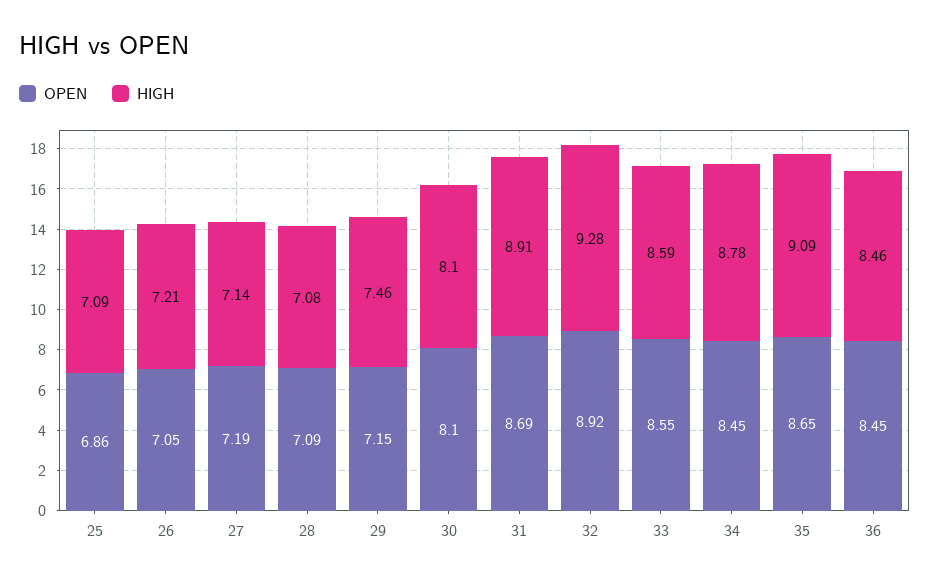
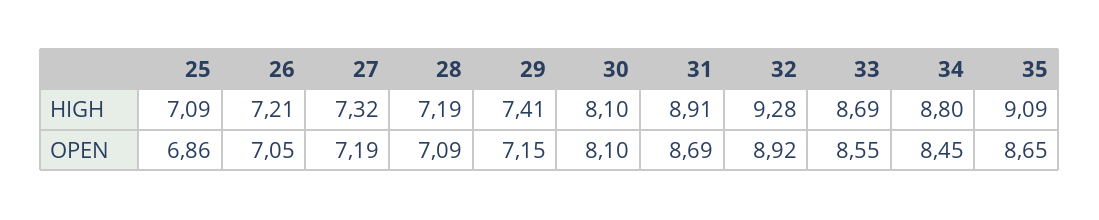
HIGH, 27: 7.14 -> 7.32
HIGH, 28: 7.08 -> 7.19
HIGH, 29: 7.46 -> 7.41
HIGH, 33: 8.59 -> 8.69
HIGH, 34: 8.78 -> 8.8
OPEN, 36: 8.45 -> none
HIGH, 36: 8.46 -> none

